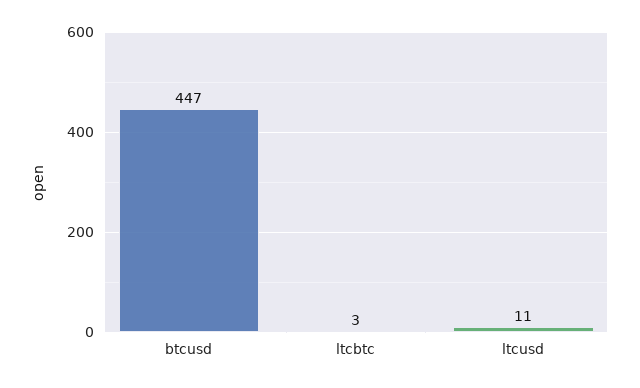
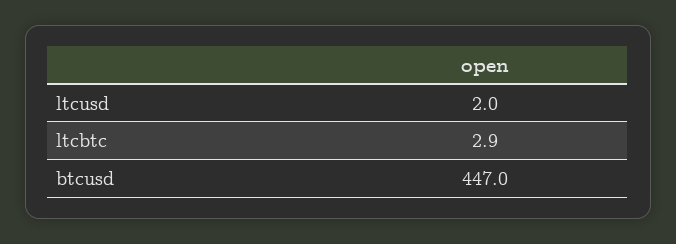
ltcusd: 11 -> 2

